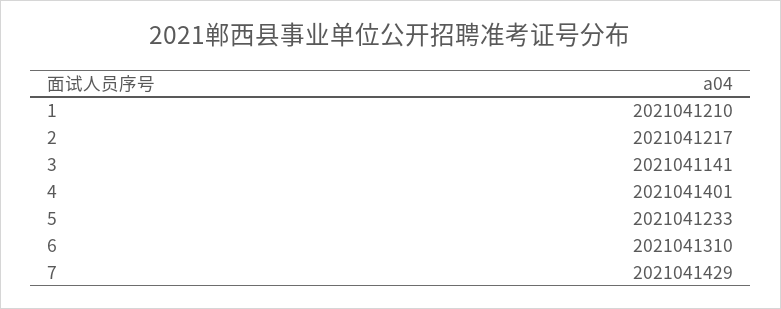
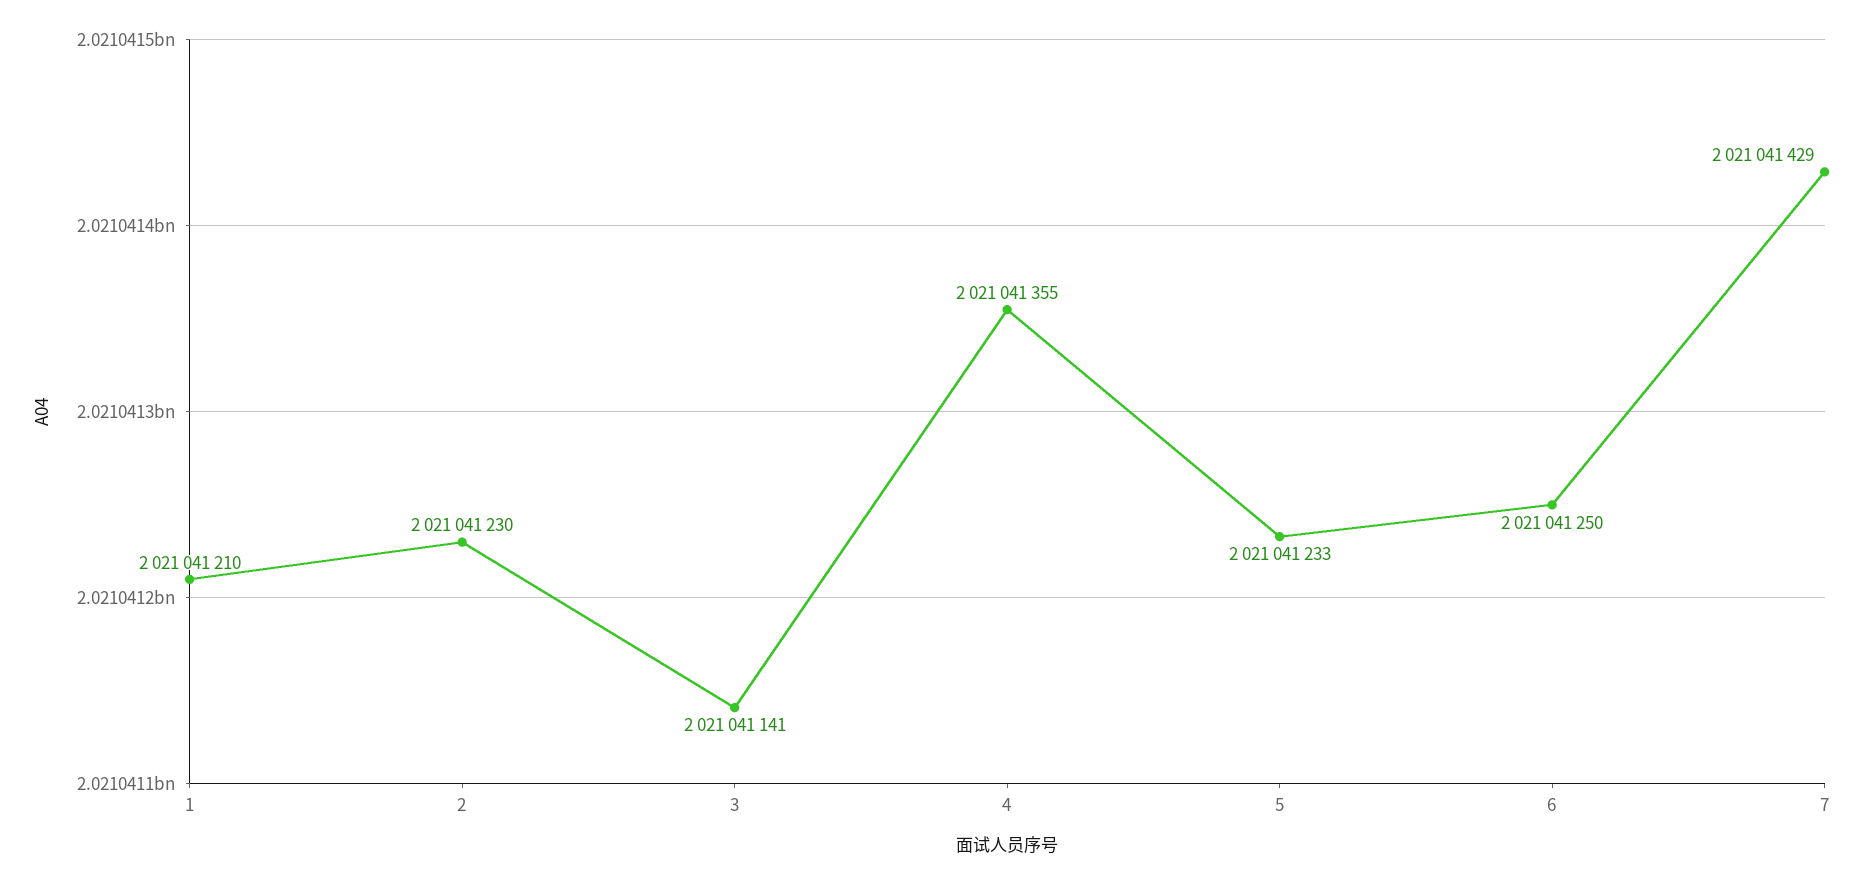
2: 2021041217 -> 2021041230
4: 2021041401 -> 2021041355
6: 2021041310 -> 2021041250

